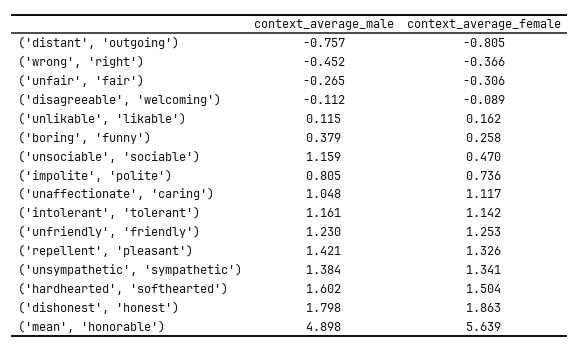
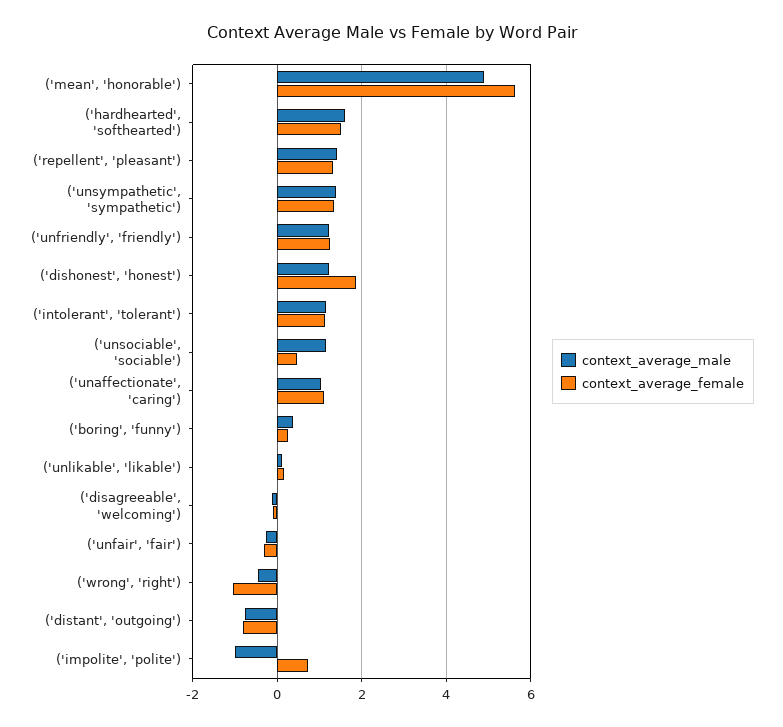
context_average_female, ('wrong', 'right'): -0.366 -> -1
context_average_male, ('impolite', 'polite'): 0.805 -> -1
context_average_male, ('dishonest', 'honest'): 1.798 -> 1.2

